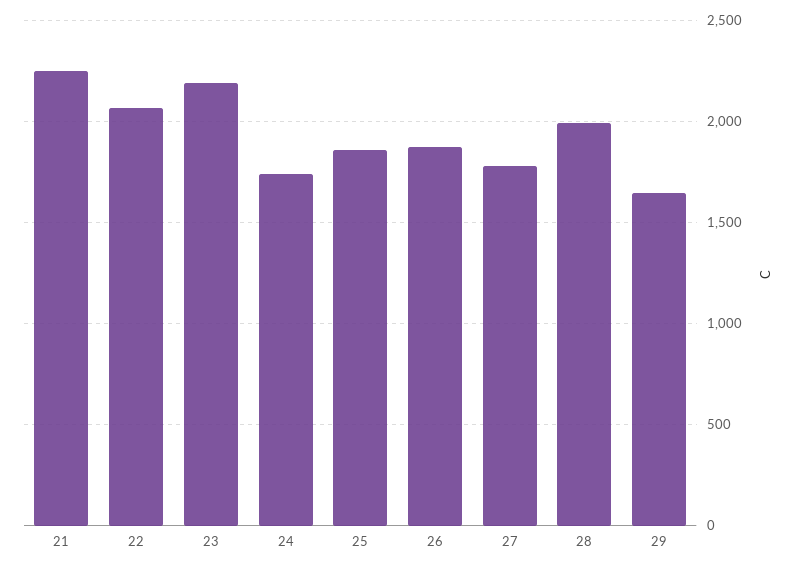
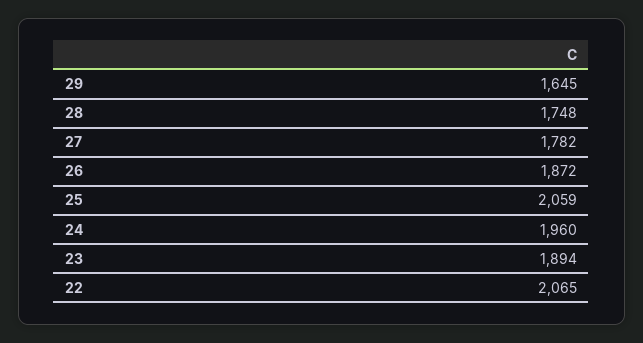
21: 2250 -> none
23: 2200 -> 1894
24: 1750 -> 1960
25: 1850 -> 2059
28: 2000 -> 1748

